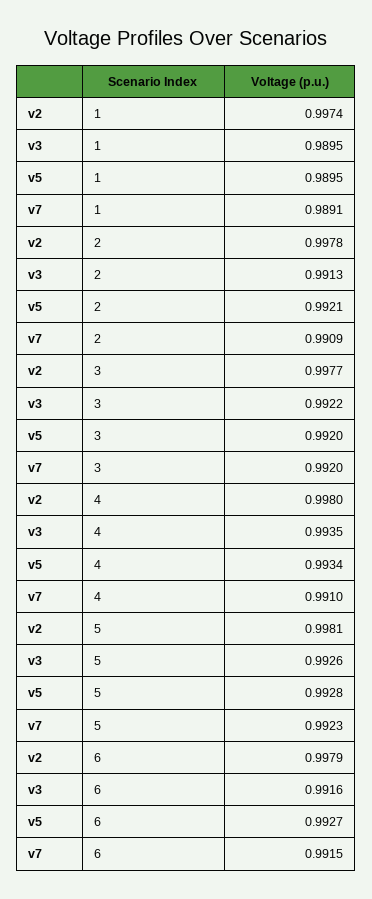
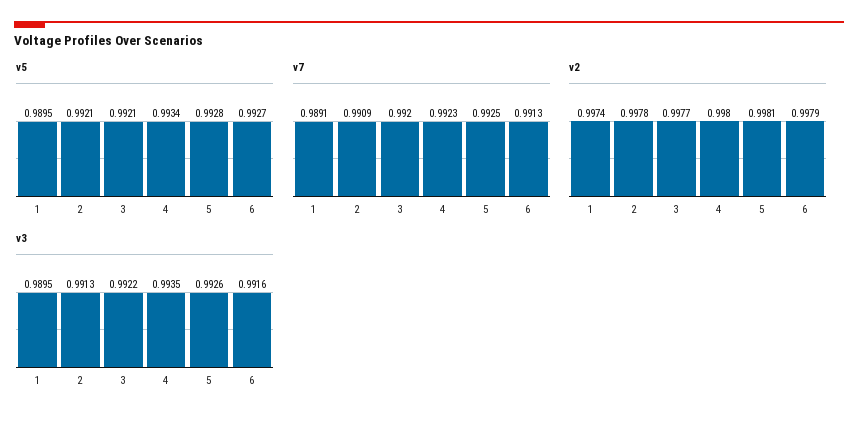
v5, 3: 0.992 -> 0.9921
v7, 4: 0.991 -> 0.9923
v7, 5: 0.9923 -> 0.9925
v7, 6: 0.9915 -> 0.9913

